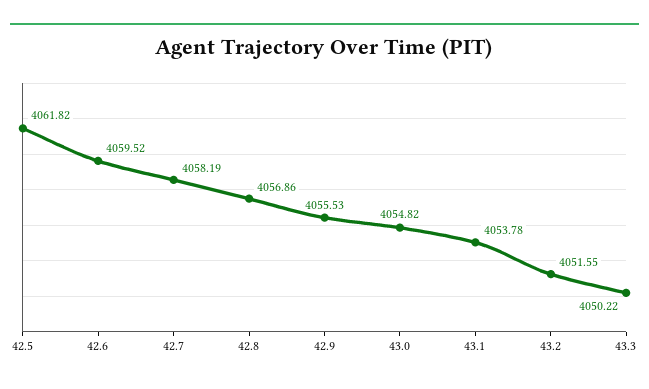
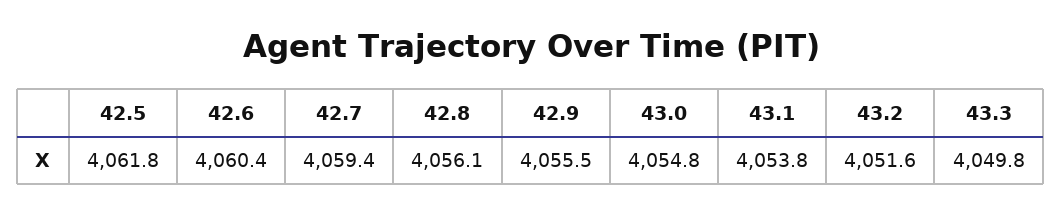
42.6: 4059.52 -> 4060.4
42.7: 4058.19 -> 4059.4
42.8: 4056.86 -> 4056.1
43.3: 4050.22 -> 4049.8

